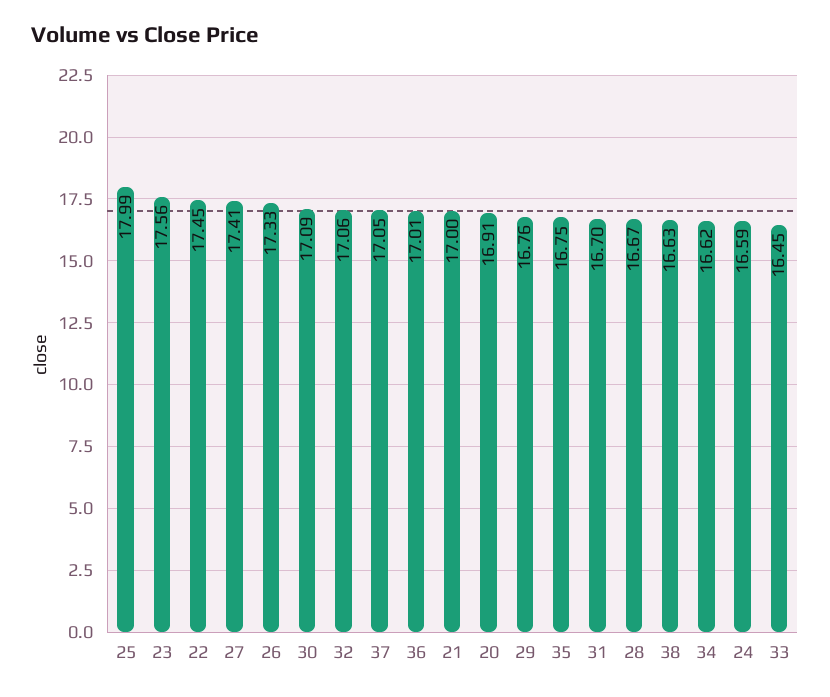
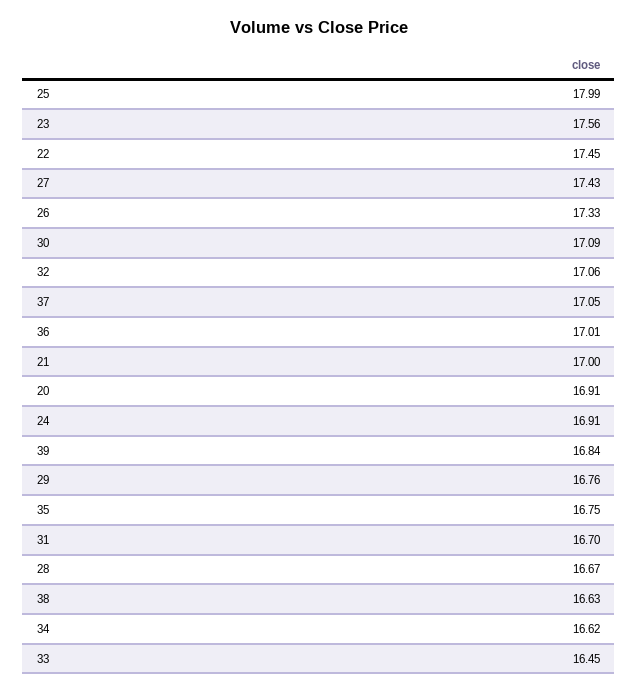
27: 17.41 -> 17.43
24: 16.59 -> 16.91
39: none -> 16.84

